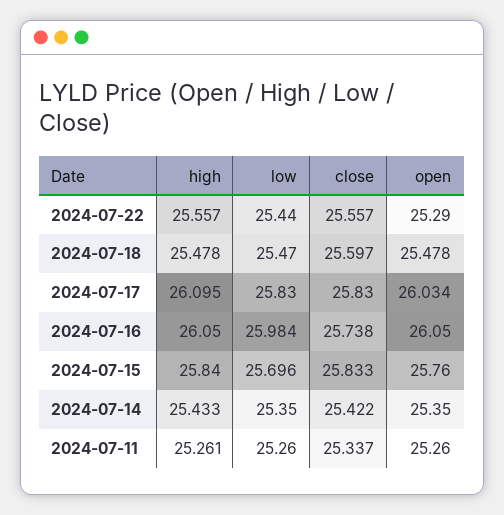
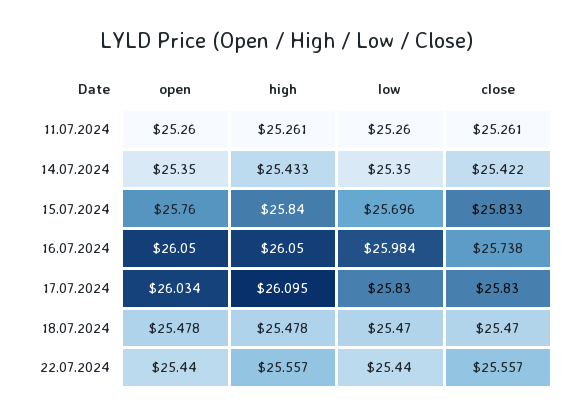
open, 2024-07-22: 25.29 -> 25.44
close, 2024-07-18: 25.597 -> 25.47
close, 2024-07-11: 25.337 -> 25.261

